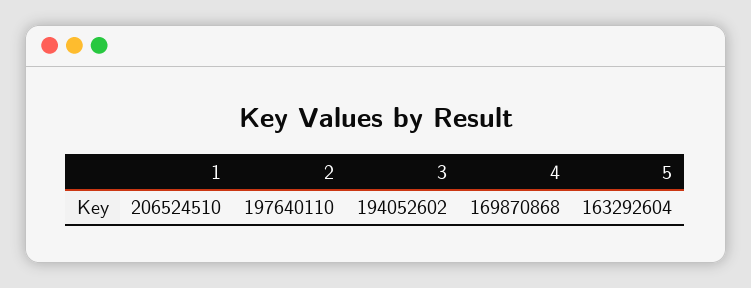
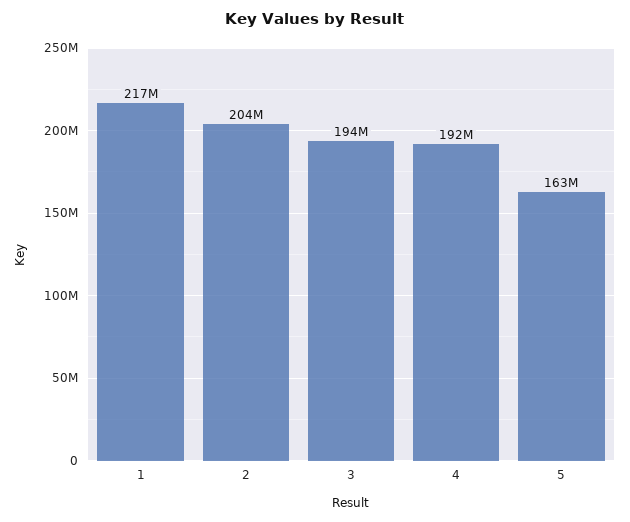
1: 206524510 -> 217000000
2: 197640110 -> 204000000
4: 169870868 -> 192000000

